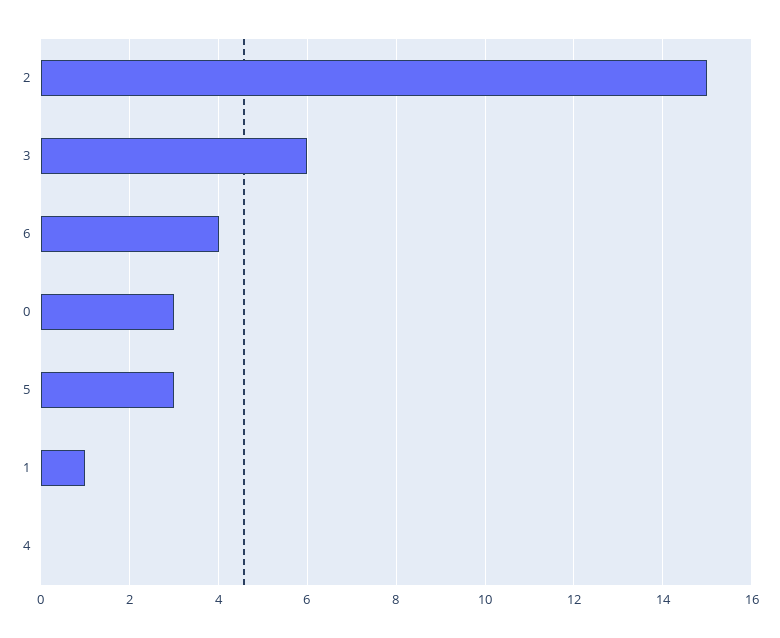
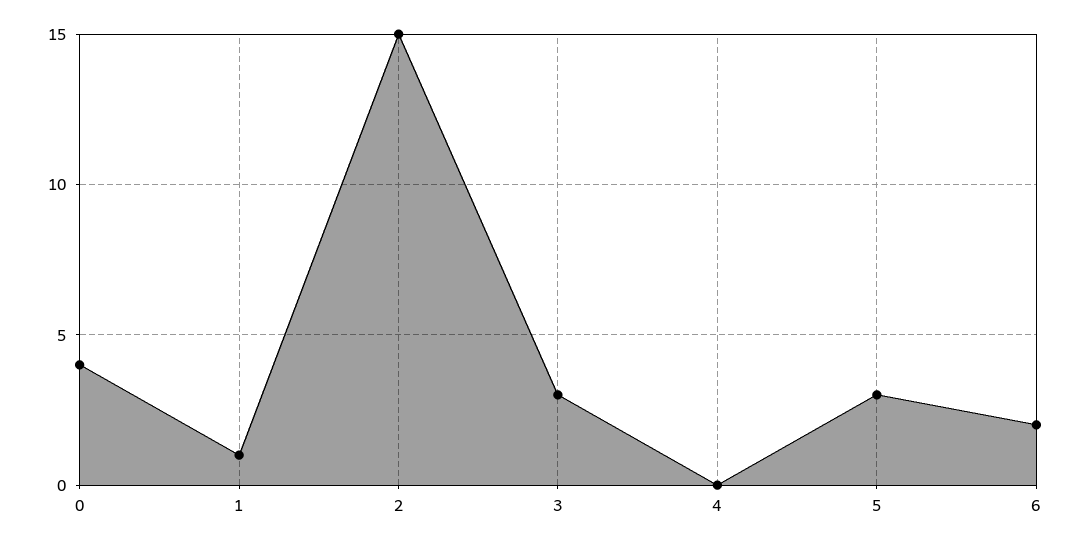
3: 6 -> 3
6: 4 -> 2
0: 3 -> 4

